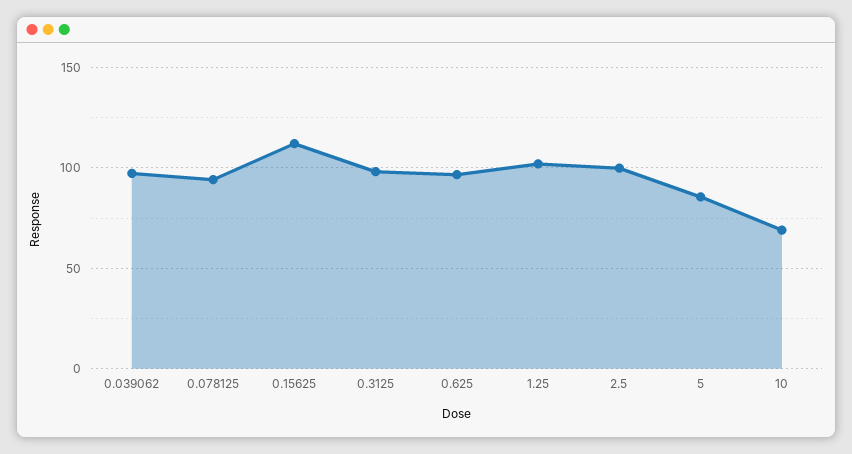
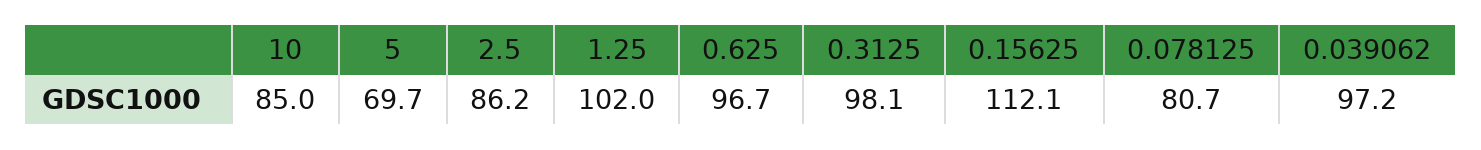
0.078125: 95 -> 80.7
2.5: 100 -> 86.2
5: 85 -> 69.7
10: 70 -> 85

